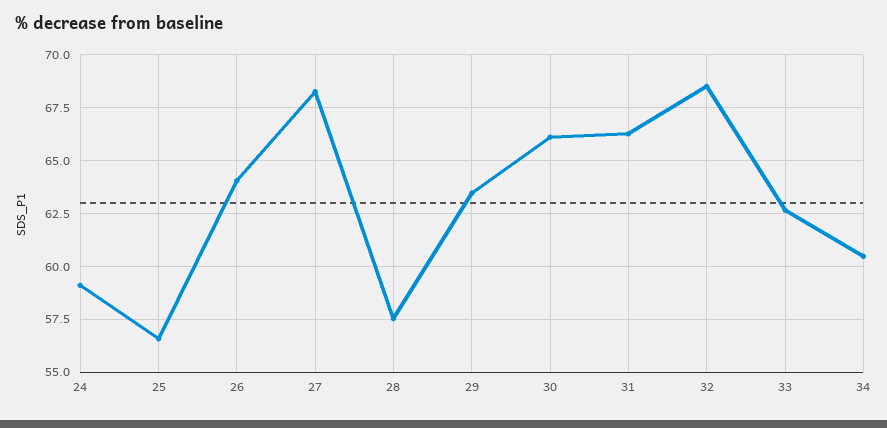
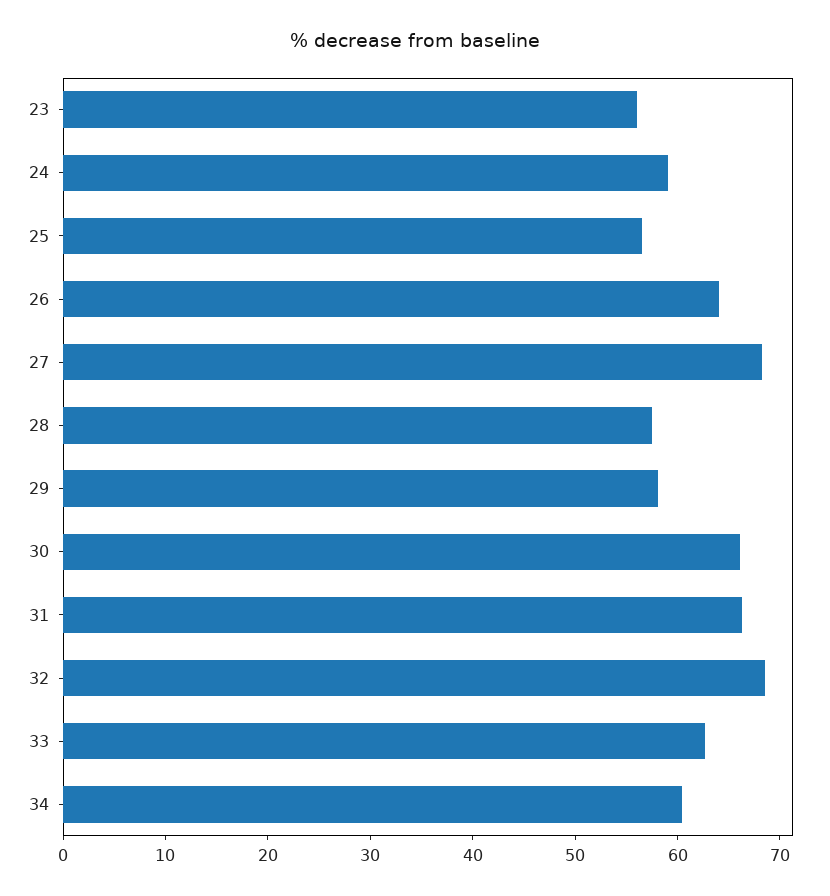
29: 63.5 -> 58
23: none -> 56

